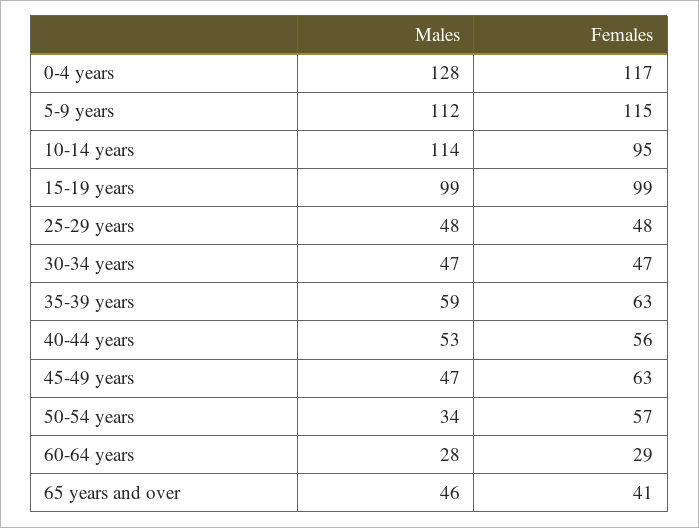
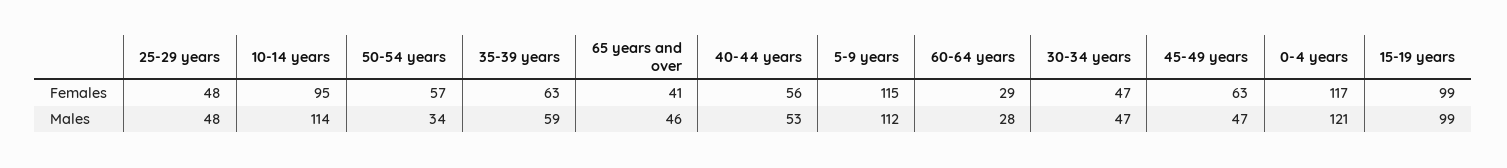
Males, 0-4 years: 128 -> 121

